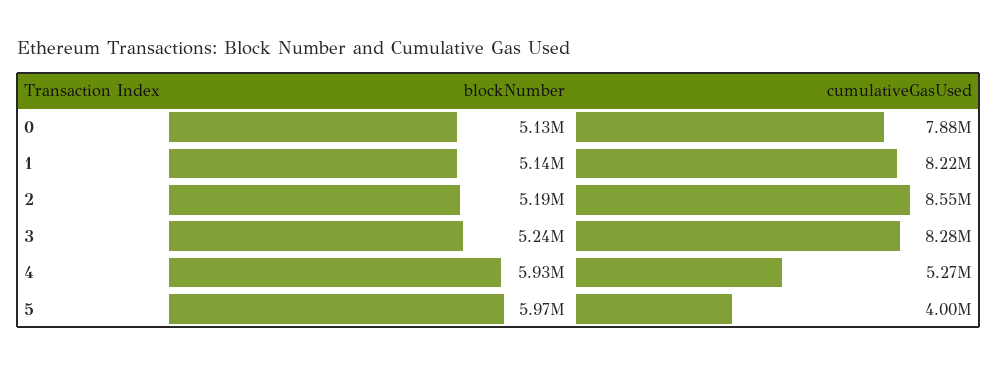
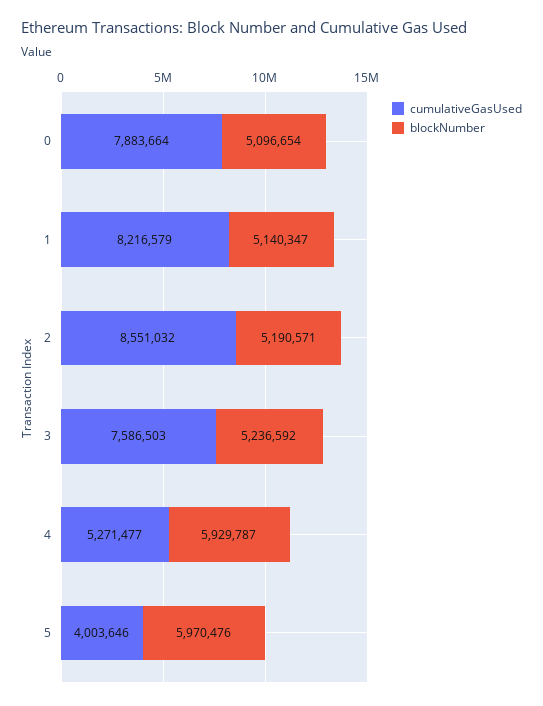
blockNumber, 0: 5130000 -> 5096654
cumulativeGasUsed, 3: 8280000 -> 7586503

